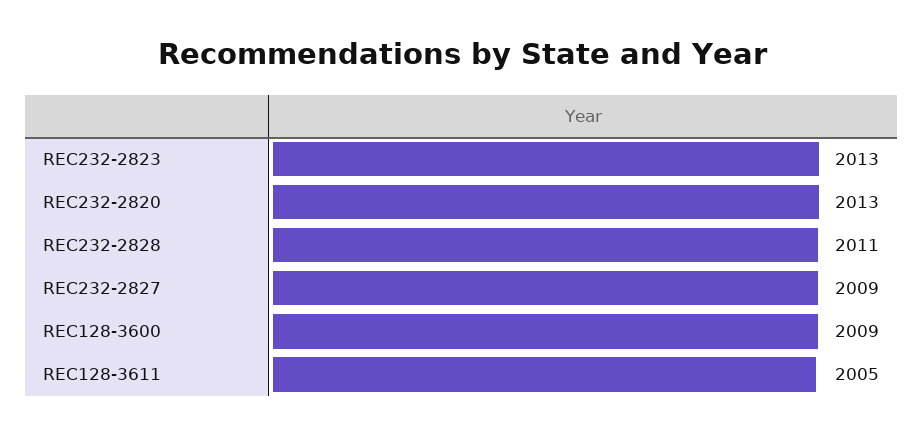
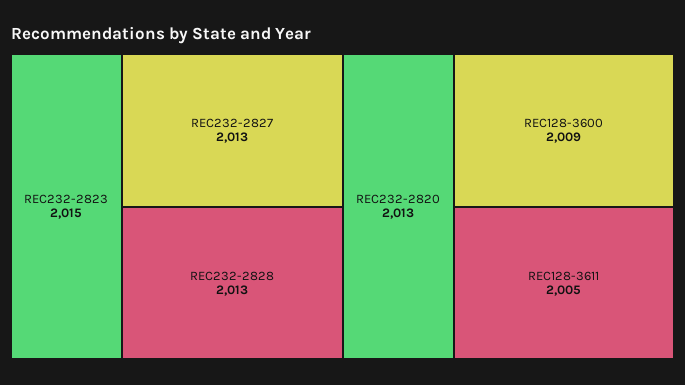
REC232-2823: 2013 -> 2015
REC232-2828: 2011 -> 2013
REC232-2827: 2009 -> 2013

